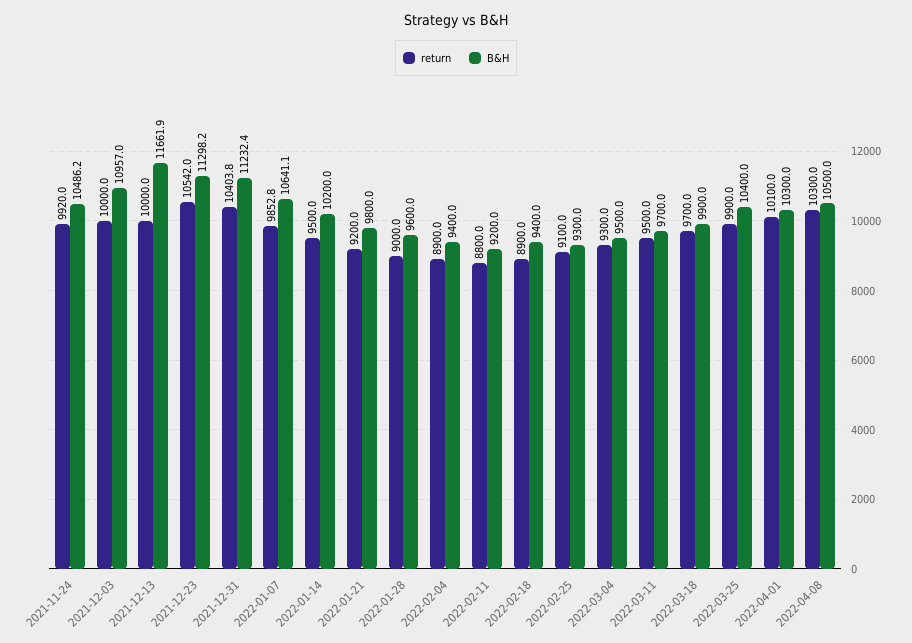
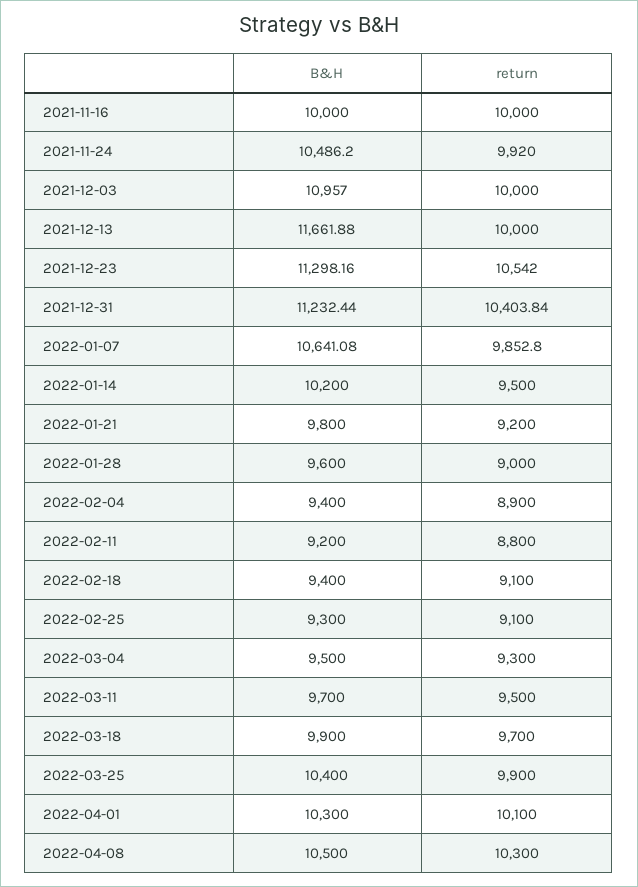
return, 2022-02-18: 8900 -> 9100
B&H, 2021-11-16: none -> 10000
return, 2021-11-16: none -> 10000

